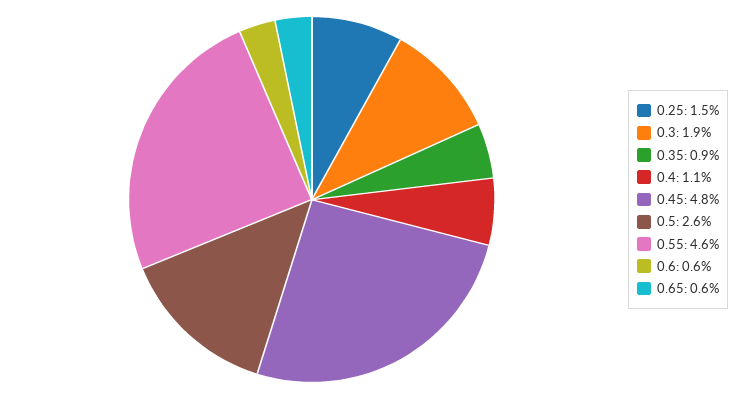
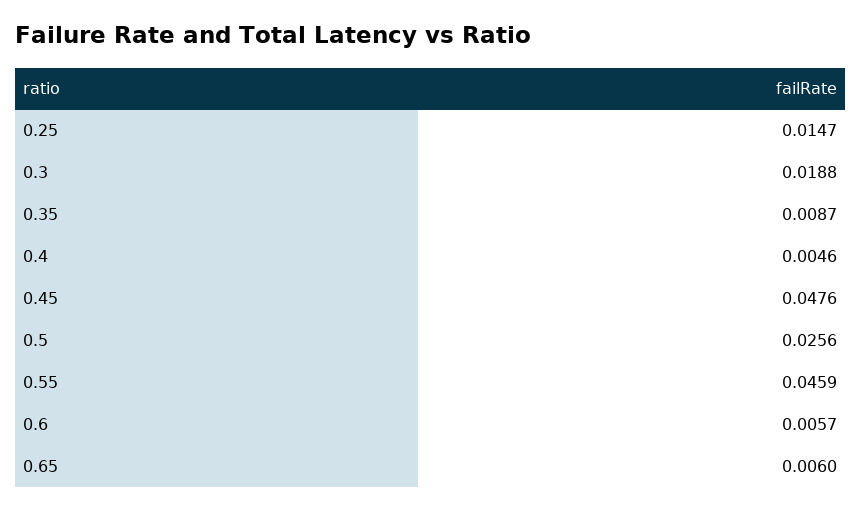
0.4: 0.011 -> 0.0046

